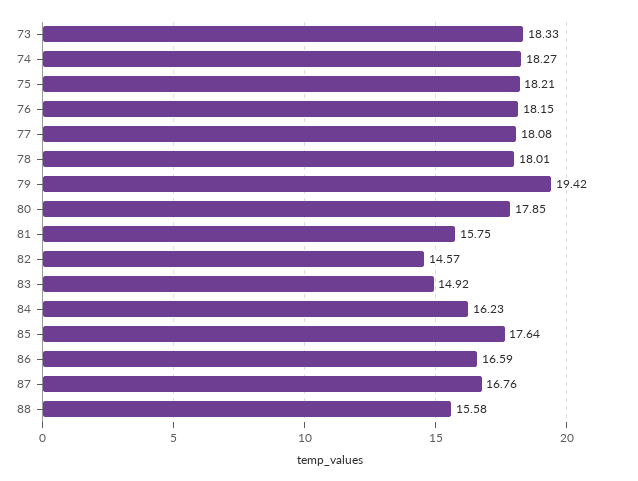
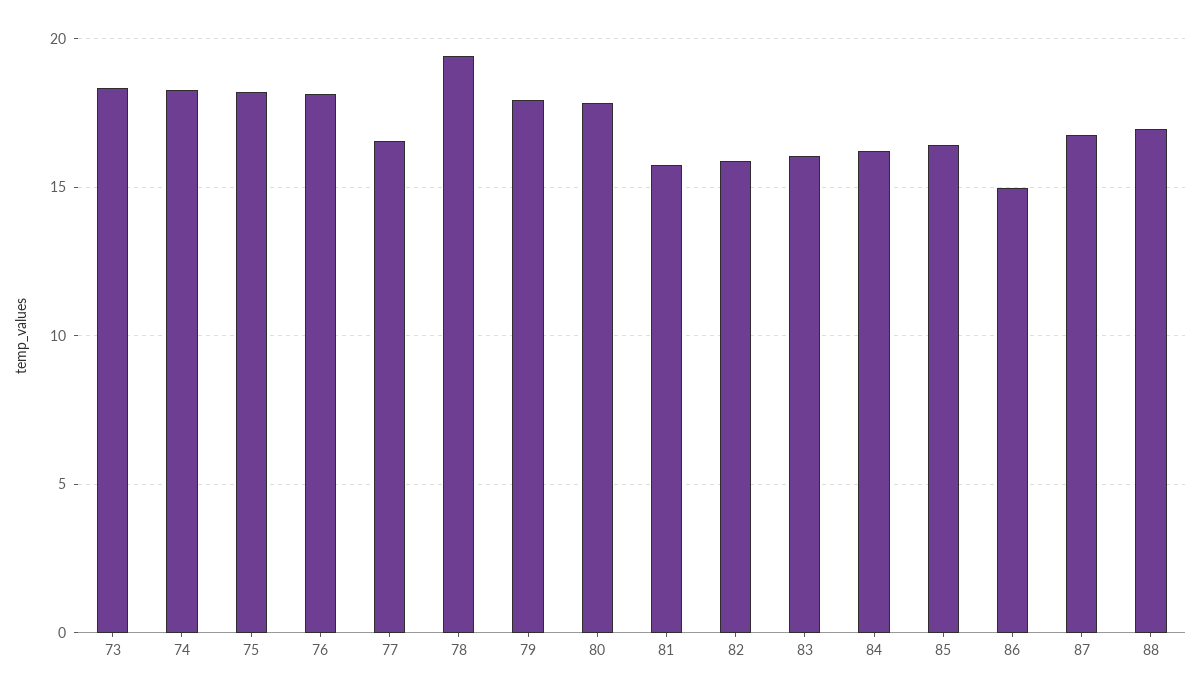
77: 18.08 -> 16.5
78: 18.01 -> 19.5
79: 19.42 -> 18
82: 14.57 -> 16
83: 14.92 -> 16
85: 17.64 -> 16.5
86: 16.59 -> 15
88: 15.58 -> 17

